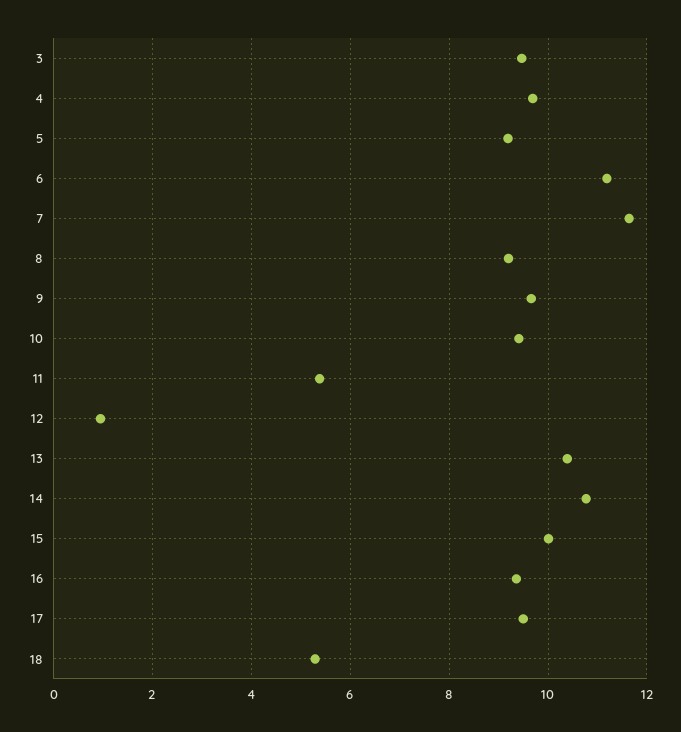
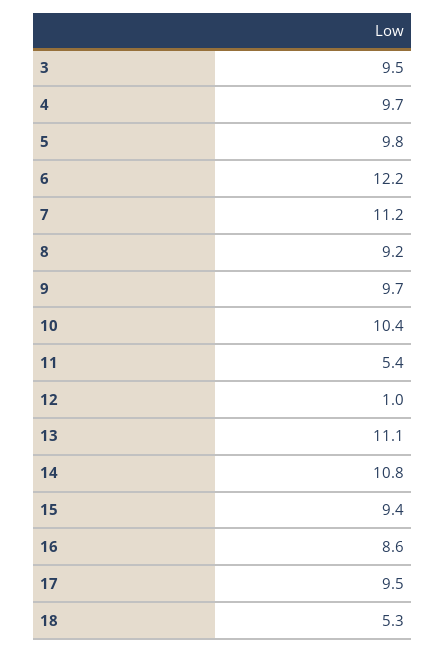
5: 9.2 -> 9.8
6: 11.2 -> 12.2
7: 11.6 -> 11.2
10: 9.4 -> 10.4
13: 10.4 -> 11.1
15: 10 -> 9.4
16: 9.4 -> 8.6

